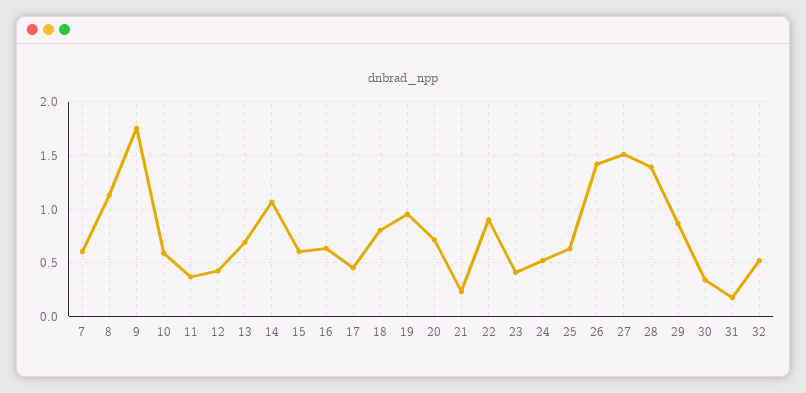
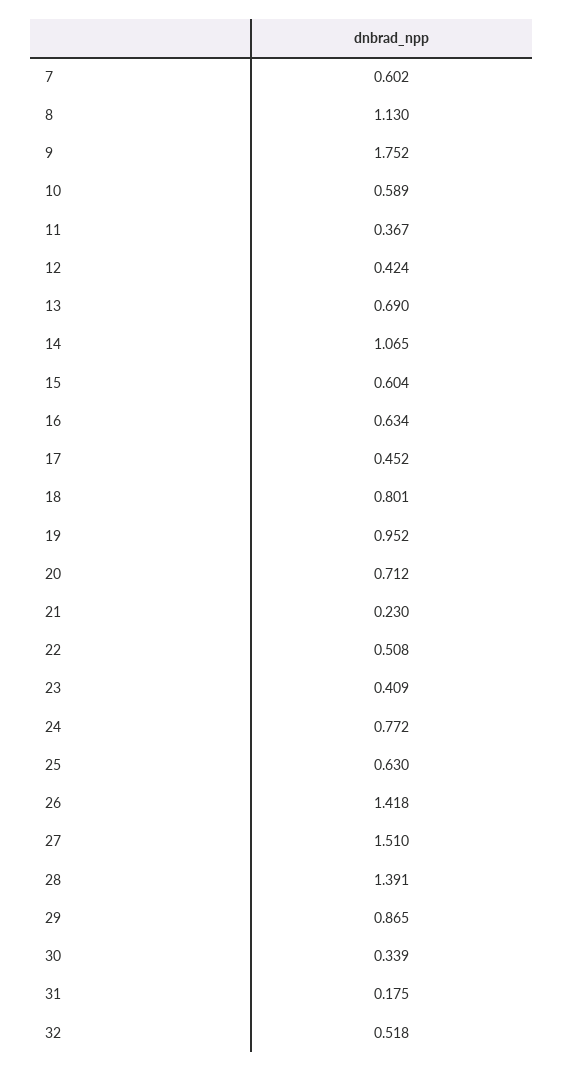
22: 0.9 -> 0.508
24: 0.5 -> 0.772

